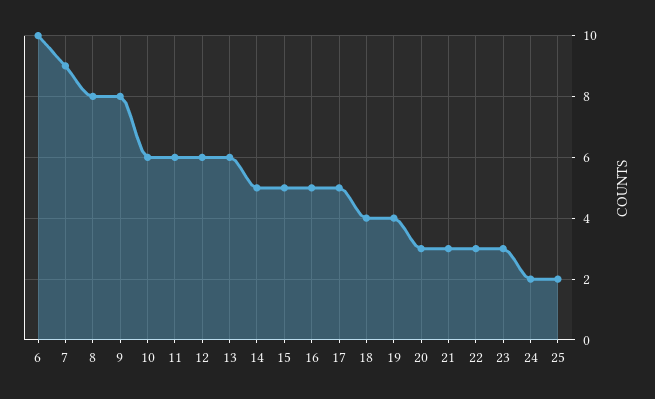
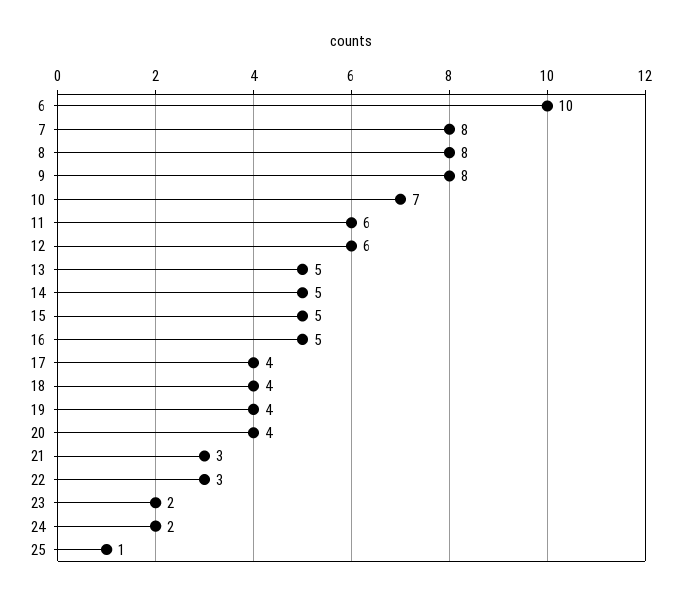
7: 9 -> 8
10: 6 -> 7
13: 6 -> 5
17: 5 -> 4
20: 3 -> 4
23: 3 -> 2
25: 2 -> 1

